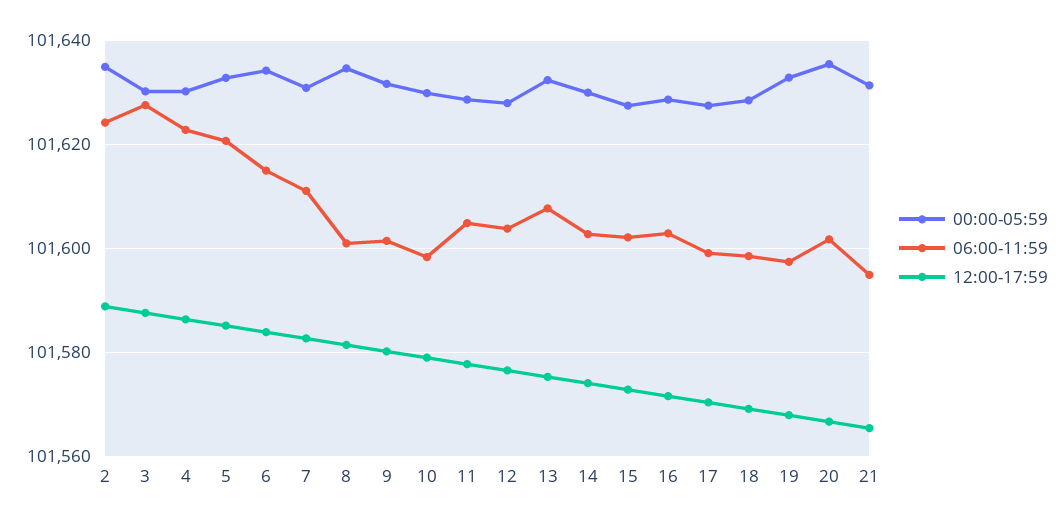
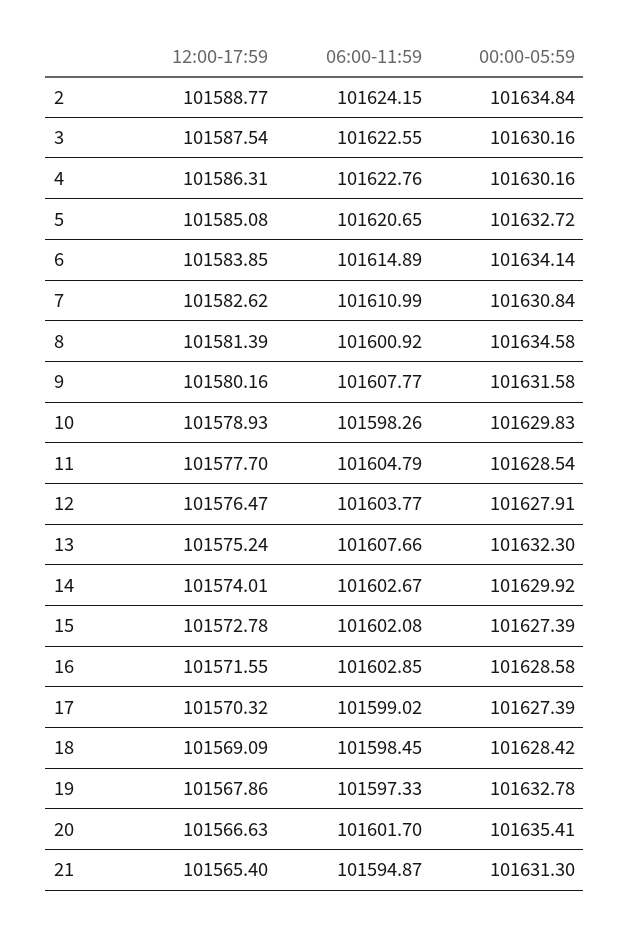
06:00-11:59, 3: 101628 -> 101622.55
06:00-11:59, 9: 101602 -> 101607.77

